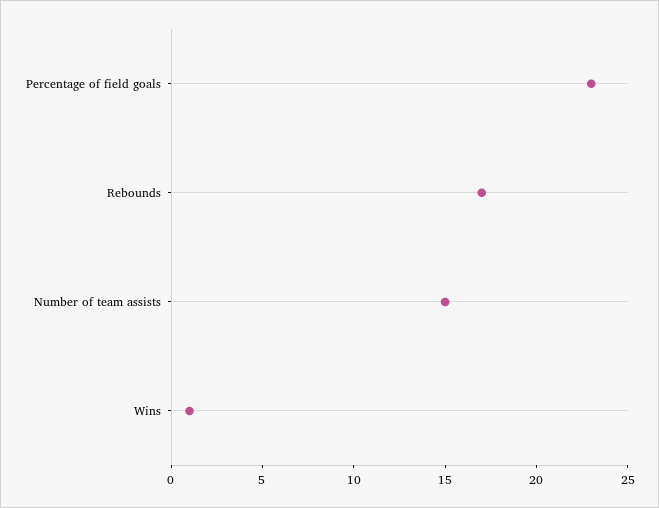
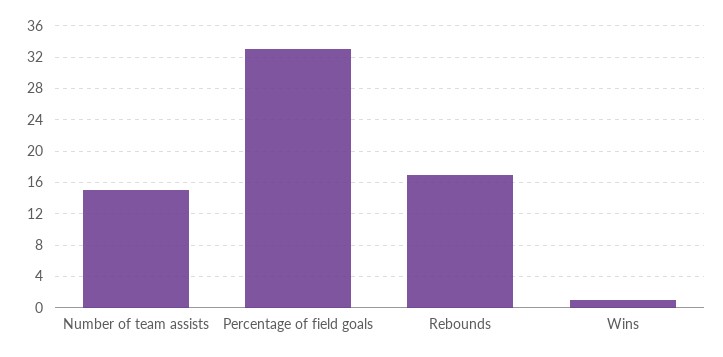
Percentage of field goals: 23 -> 33

